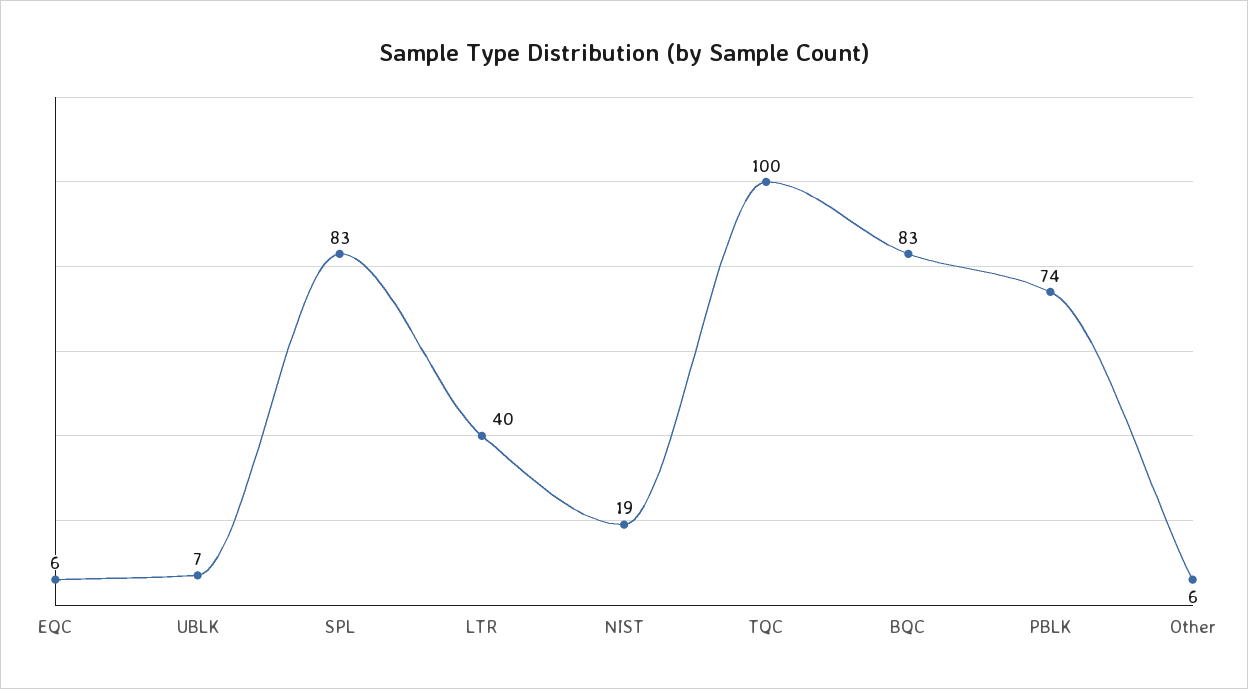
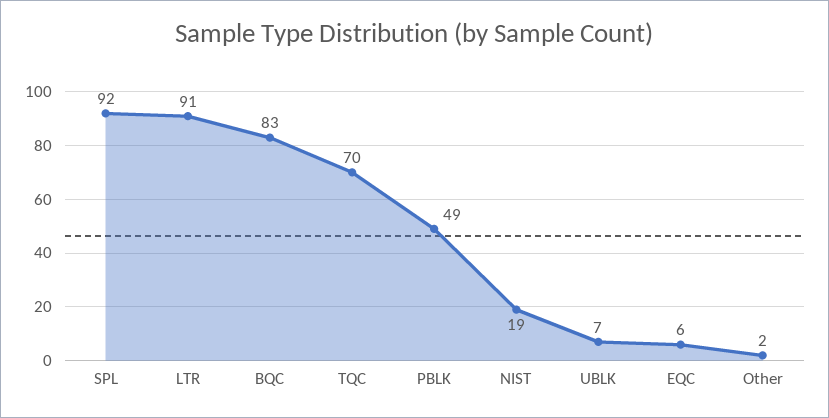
SPL: 83 -> 92
LTR: 40 -> 91
TQC: 100 -> 70
PBLK: 74 -> 49
Other: 6 -> 2

